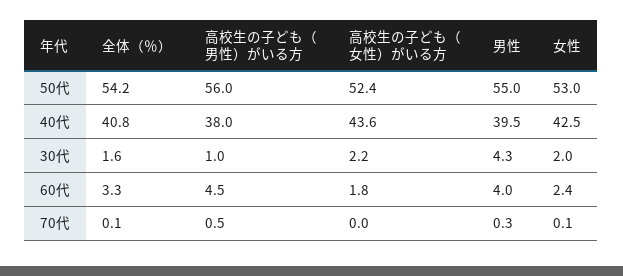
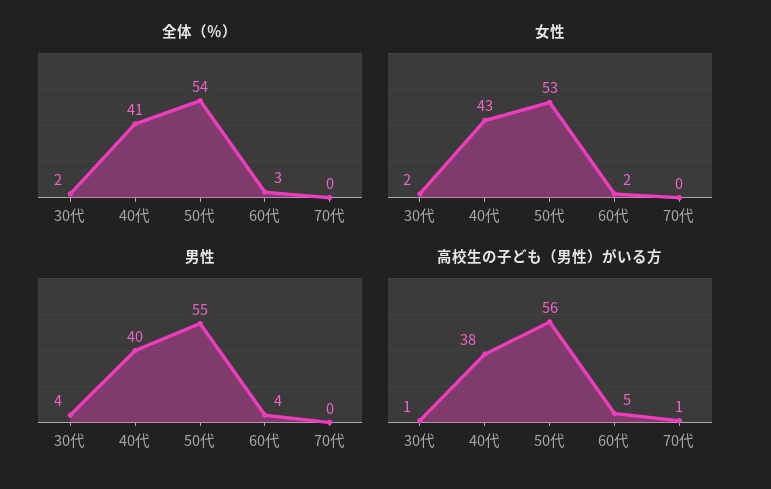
高校生の子ども（女性）がいる方, 50代: 52.4 -> none
高校生の子ども（女性）がいる方, 40代: 43.6 -> none
高校生の子ども（女性）がいる方, 30代: 2.2 -> none
高校生の子ども（女性）がいる方, 60代: 1.8 -> none
高校生の子ども（女性）がいる方, 70代: 0 -> none

